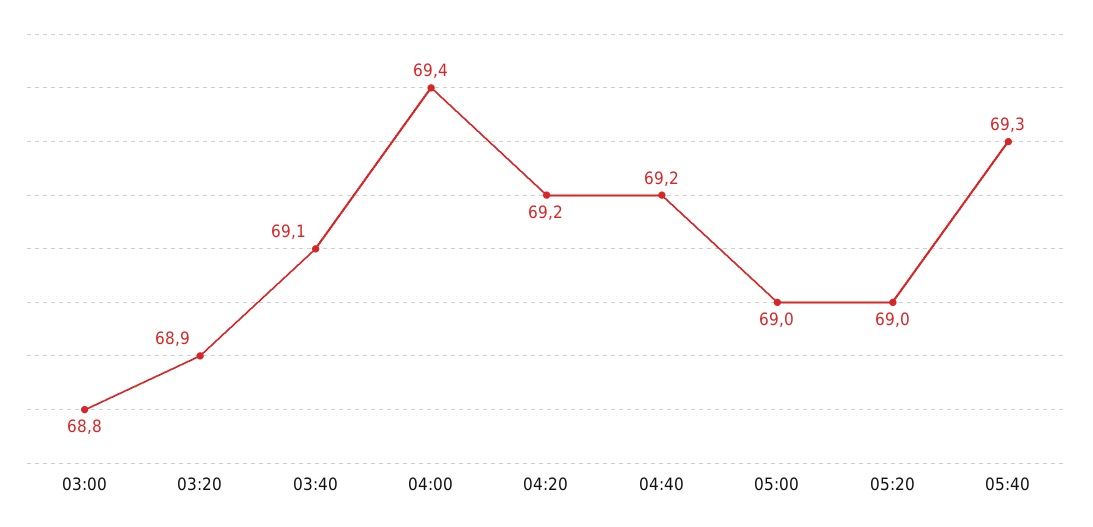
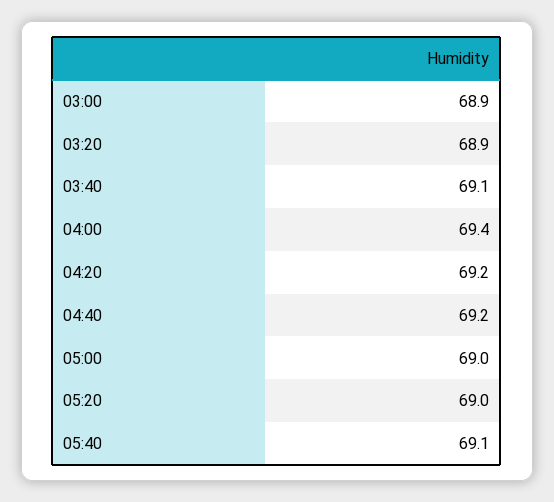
03:00: 68.8 -> 68.9
05:40: 69.3 -> 69.1

